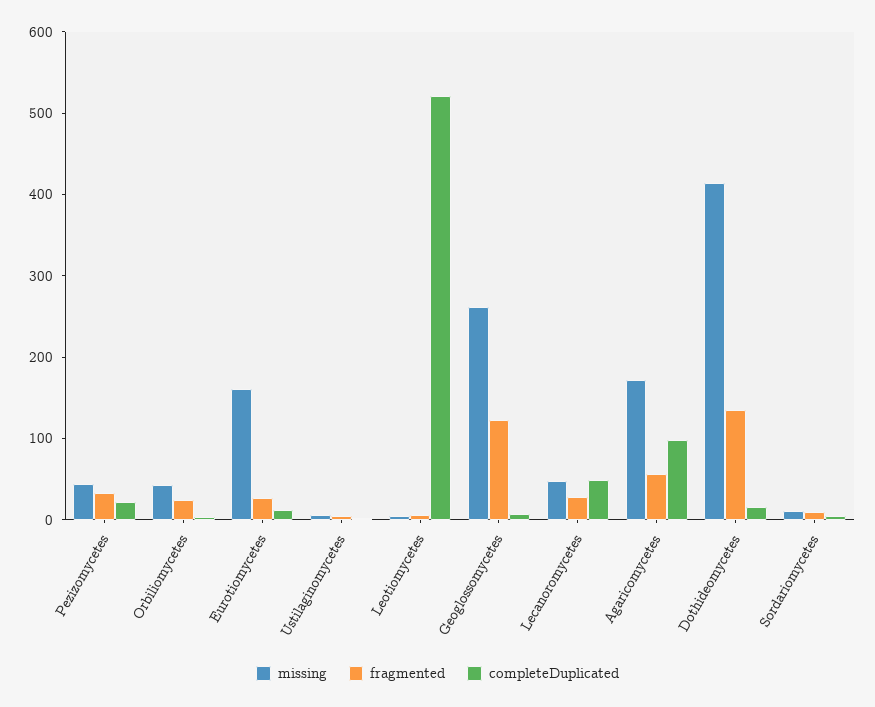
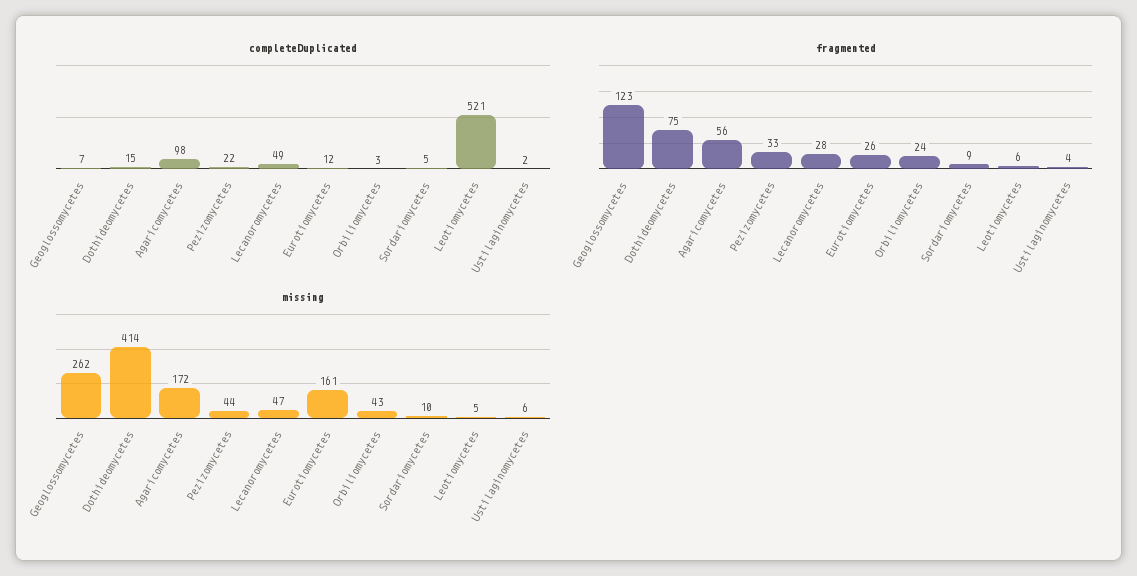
fragmented, Dothideomycetes: 140 -> 75

